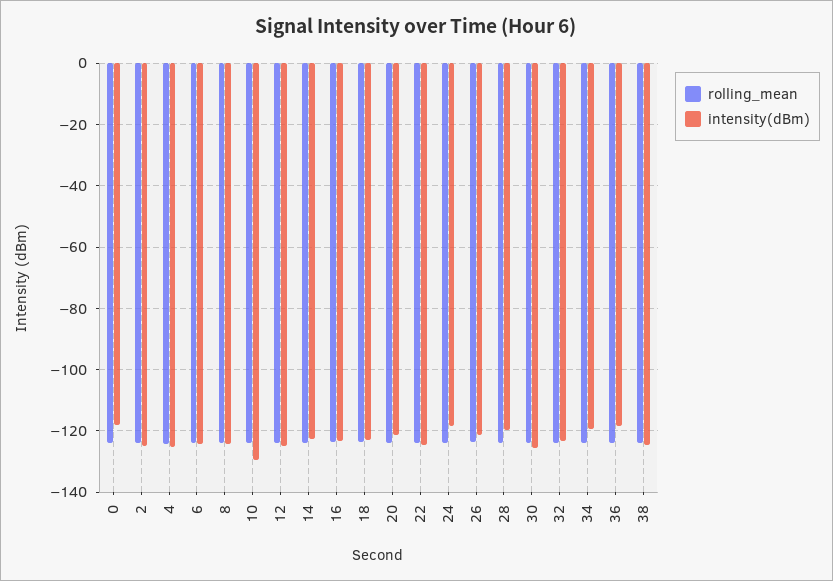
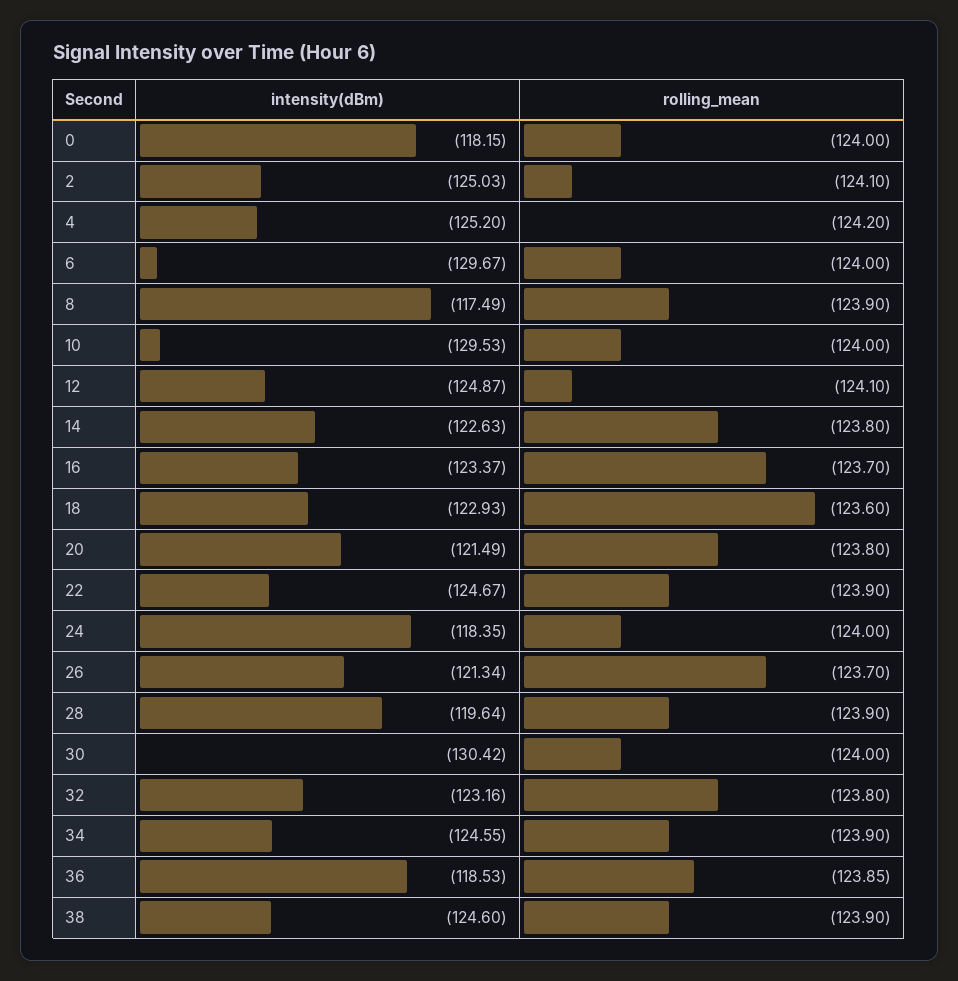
intensity(dBm), 6: -124 -> -129.67
intensity(dBm), 8: -124 -> -117.49
intensity(dBm), 30: -126 -> -130.42
intensity(dBm), 34: -120 -> -124.55

